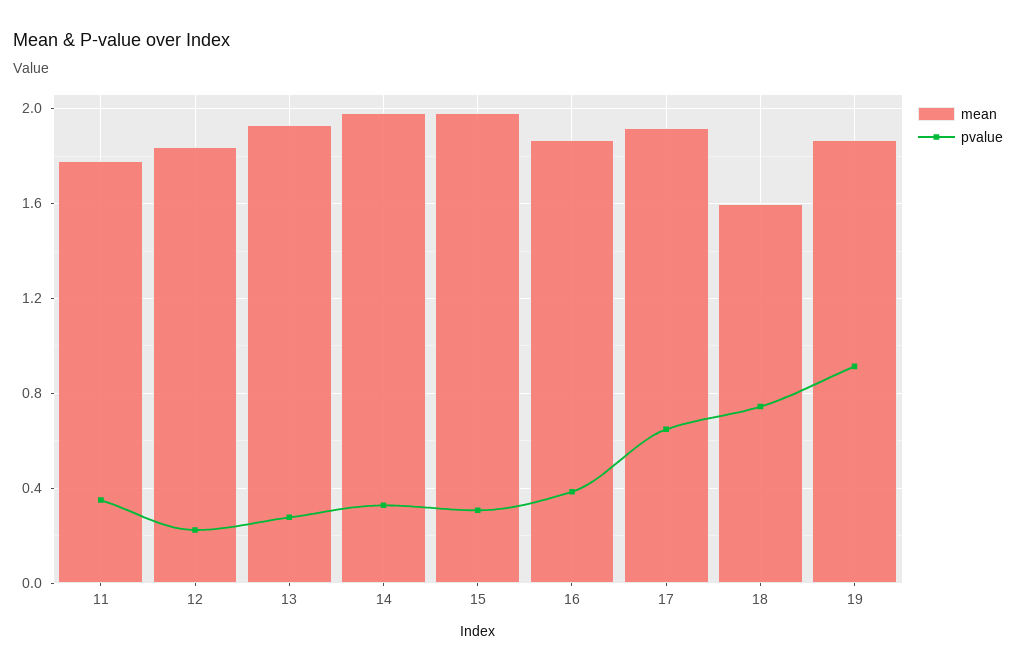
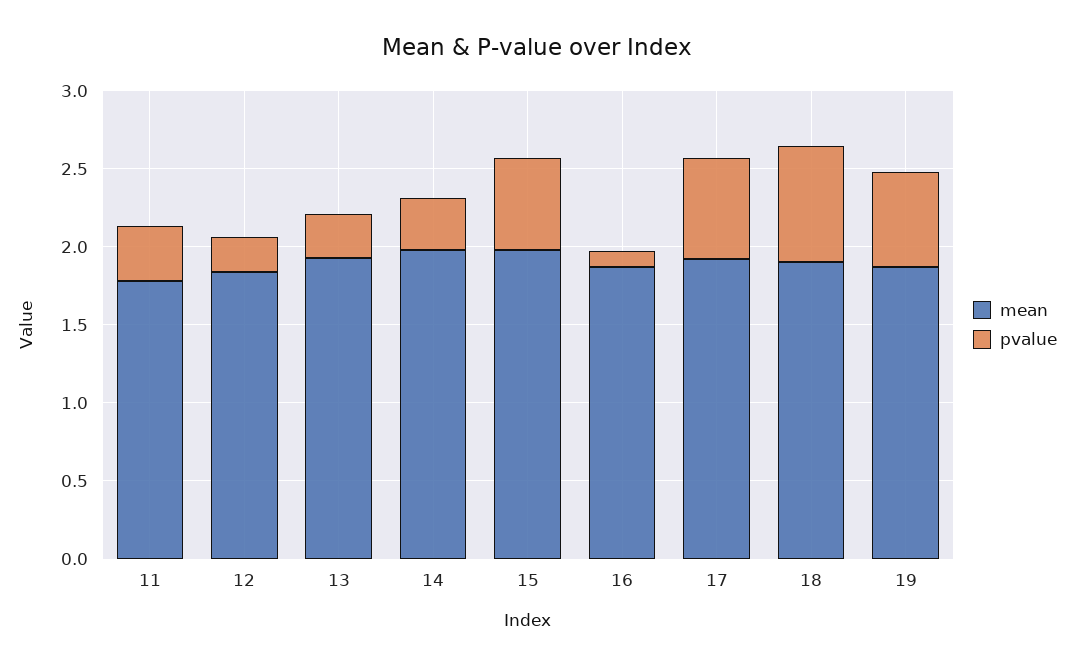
pvalue, 15: 0.3 -> 0.6
pvalue, 16: 0.4 -> 0.1
mean, 18: 1.6 -> 1.9
pvalue, 19: 0.9 -> 0.6

